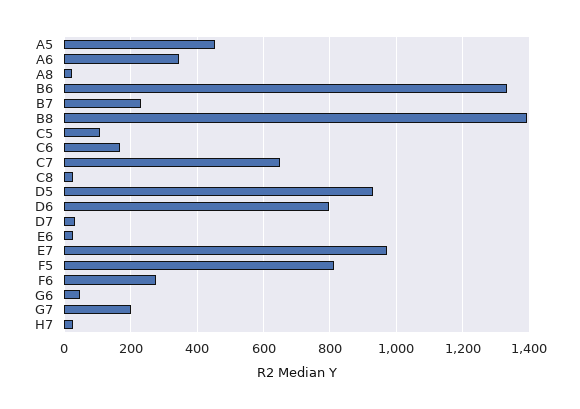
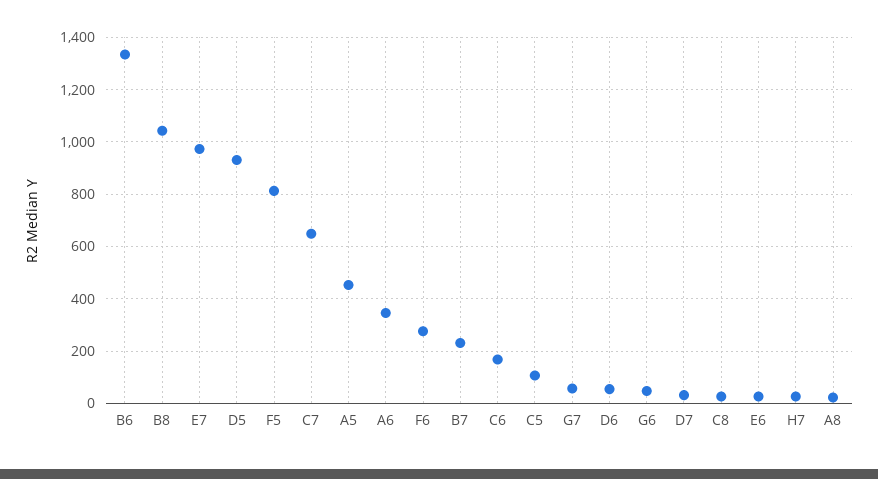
B8: 1400 -> 1050
D6: 800 -> 50
G7: 200 -> 50

